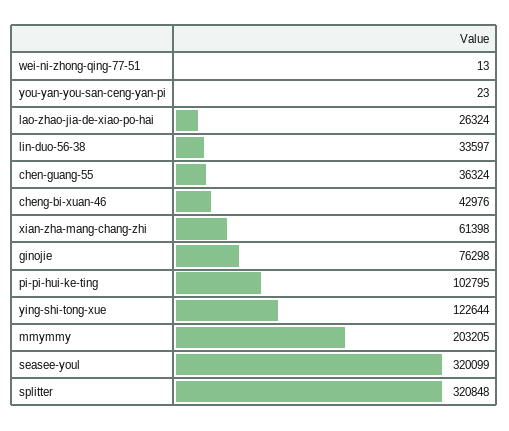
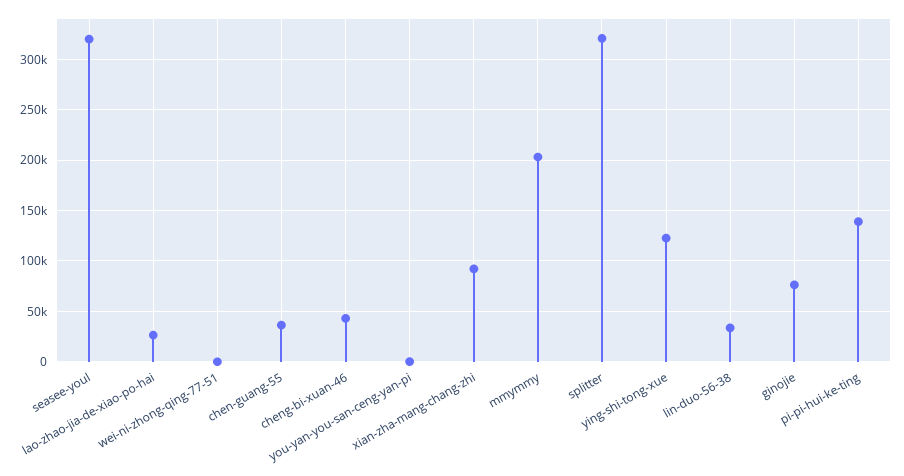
xian-zha-mang-chang-zhi: 61398 -> 90000
pi-pi-hui-ke-ting: 102795 -> 140000

